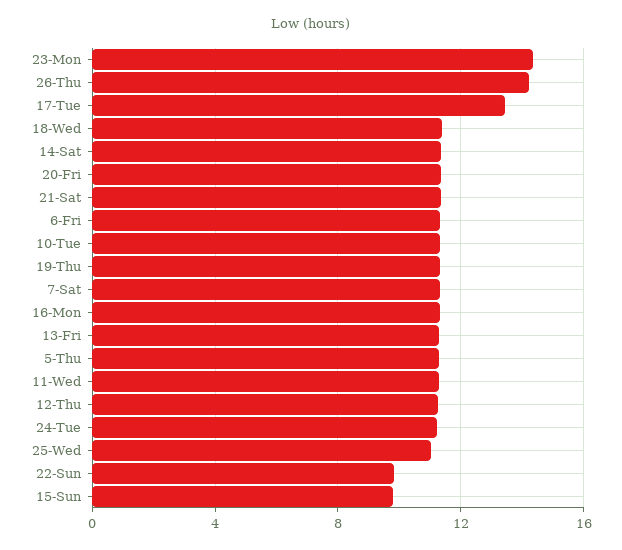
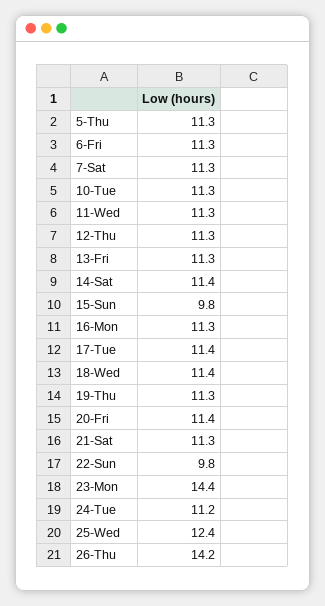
17-Tue: 13.5 -> 11.4
25-Wed: 11 -> 12.4

